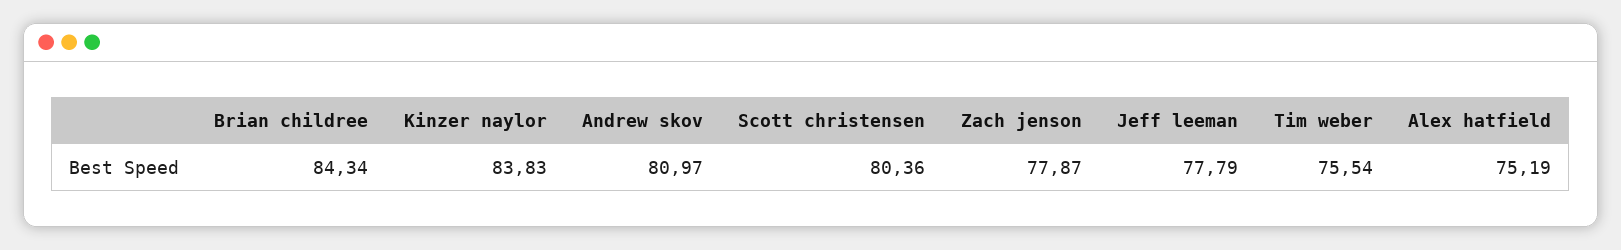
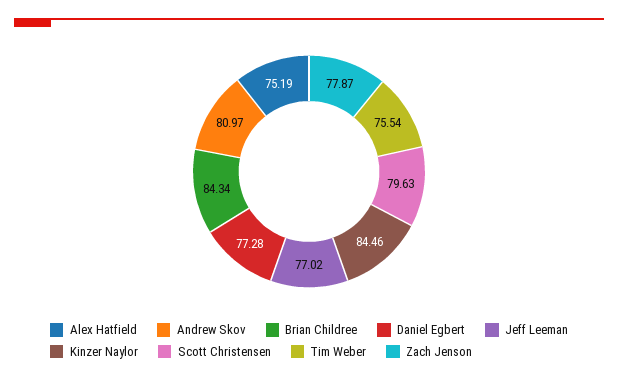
Kinzer naylor: 83.83 -> 84.46
Scott christensen: 80.36 -> 79.63
Jeff leeman: 77.79 -> 77.02
Daniel Egbert: none -> 77.28

